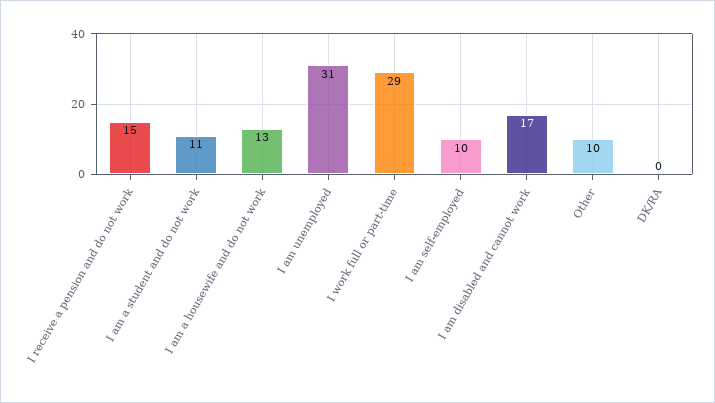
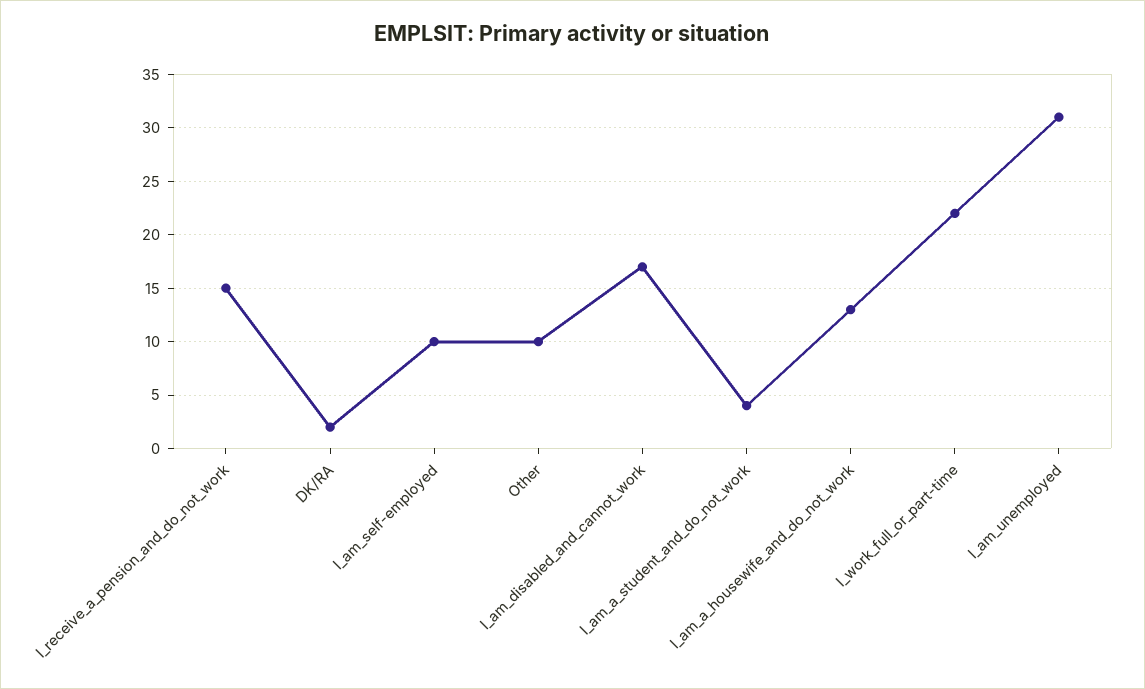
I am a student and do not work: 11 -> 4
I work full or part-time: 29 -> 22
DK/RA: 0 -> 2

